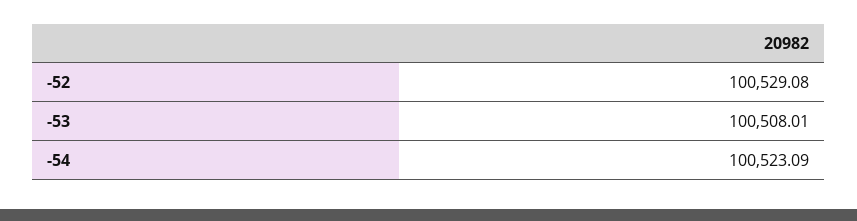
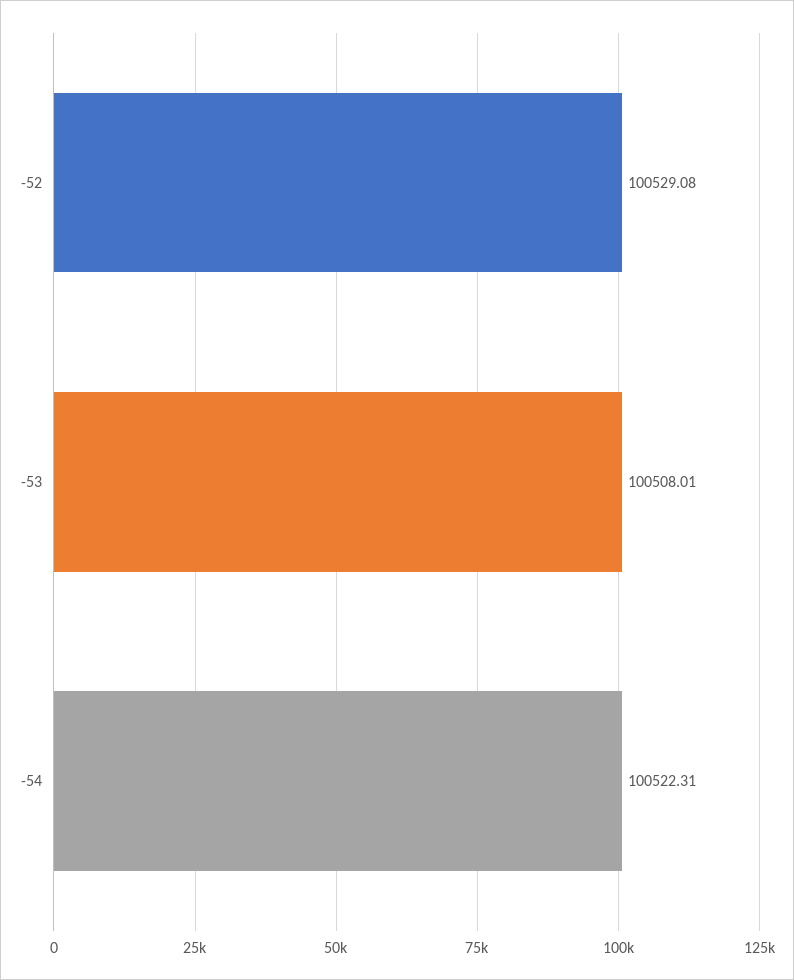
-54: 100523.09 -> 100522.31

